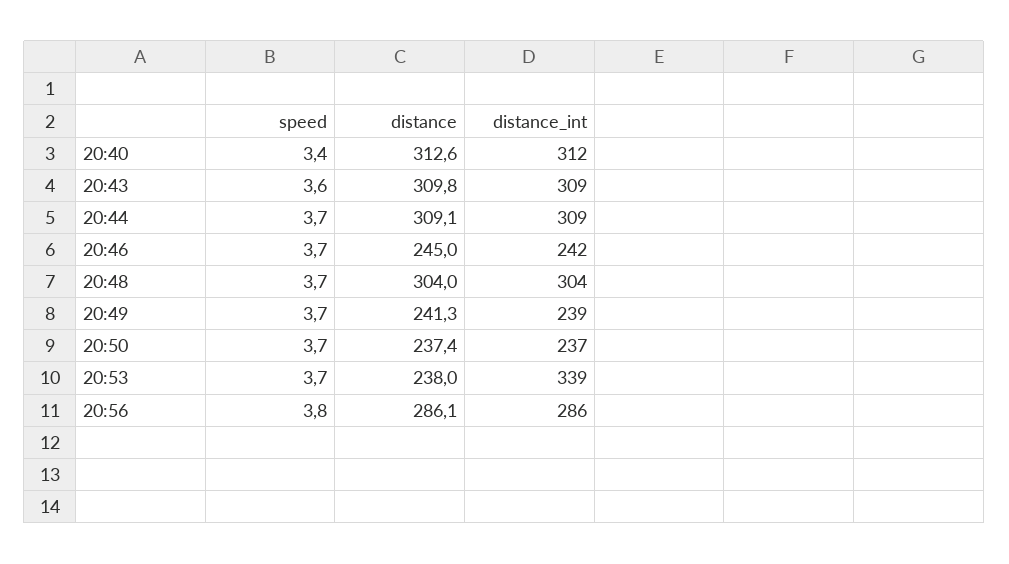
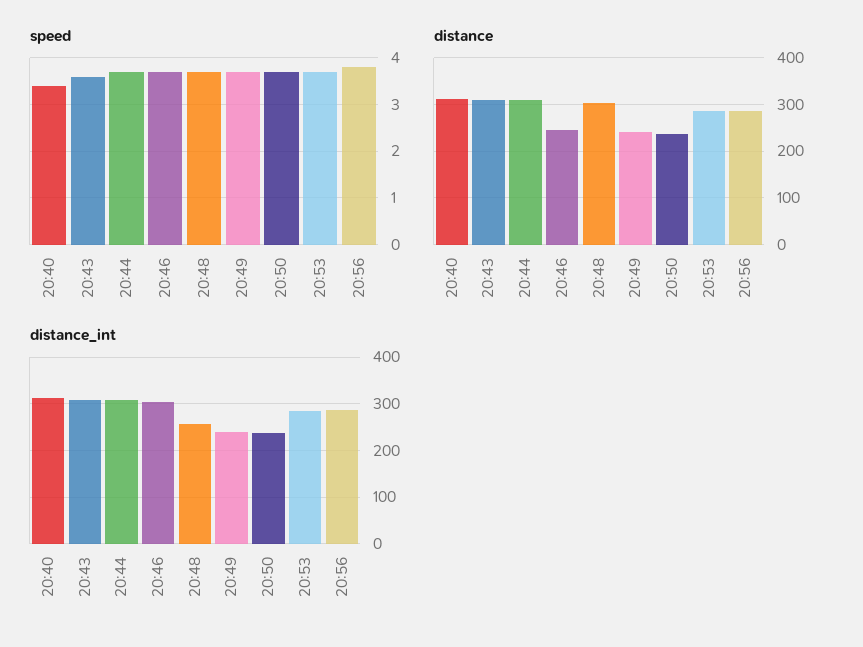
distance_int, 20:46: 242 -> 300
distance_int, 20:48: 304 -> 260
distance, 20:53: 238 -> 280
distance_int, 20:53: 339 -> 280

